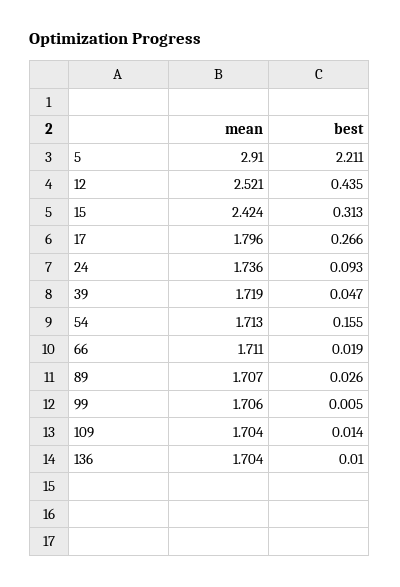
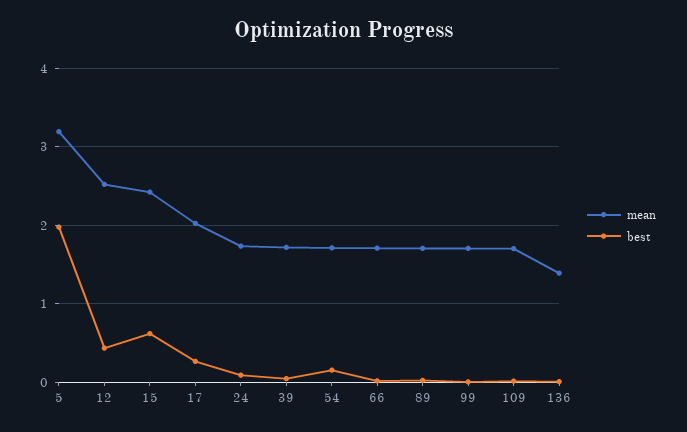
mean, 5: 2.91 -> 3.2
best, 5: 2.211 -> 2
best, 15: 0.313 -> 0.6
mean, 17: 1.796 -> 2
mean, 136: 1.704 -> 1.4

